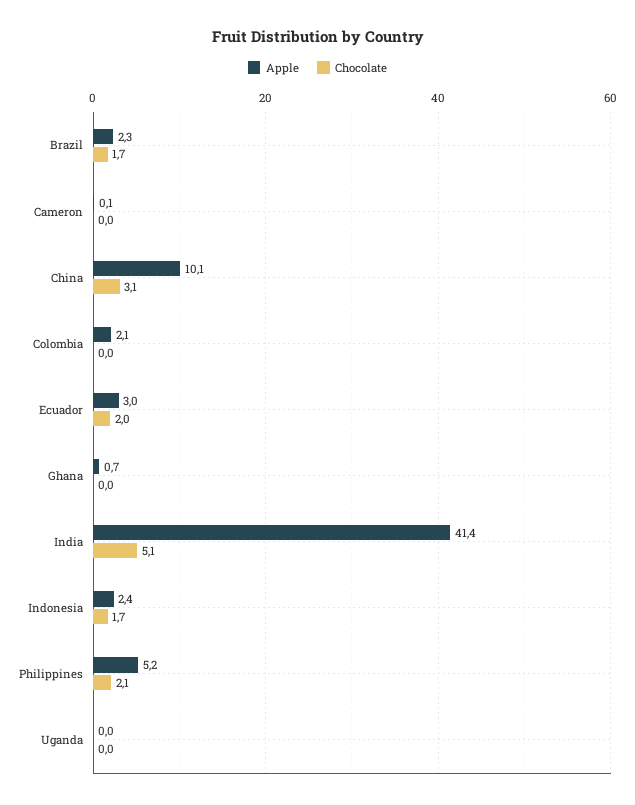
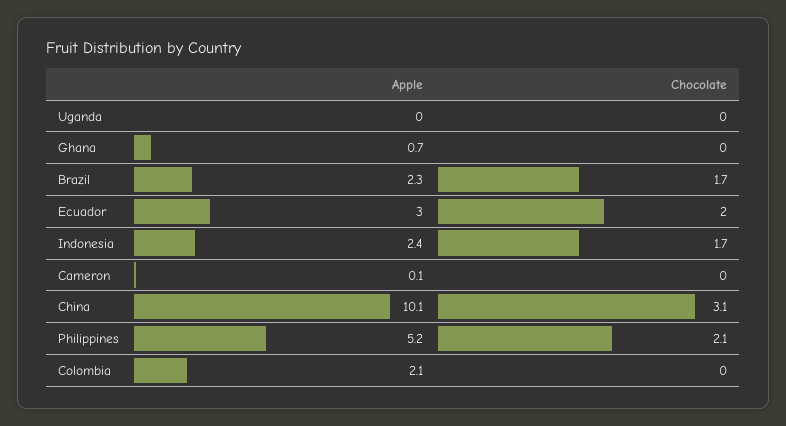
Apple, India: 41.4 -> none
Chocolate, India: 5.1 -> none

